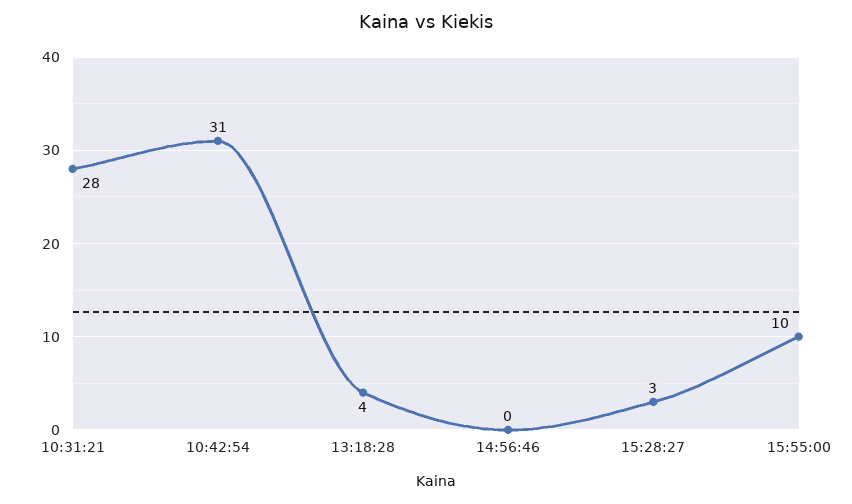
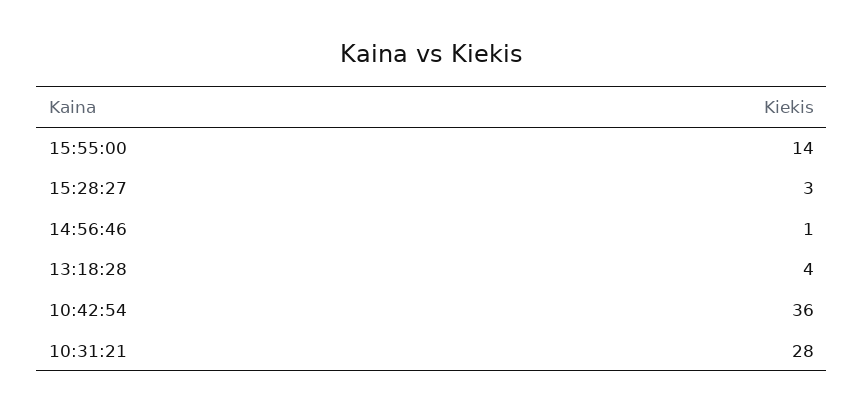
10:42:54: 31 -> 36
14:56:46: 0 -> 1
15:55:00: 10 -> 14

